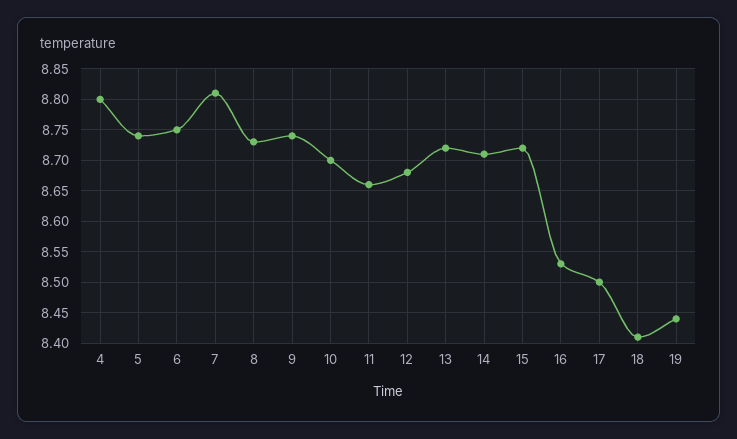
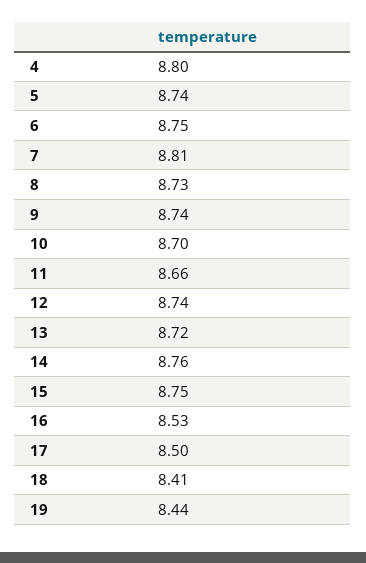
12: 8.68 -> 8.74
14: 8.71 -> 8.76
15: 8.72 -> 8.75

